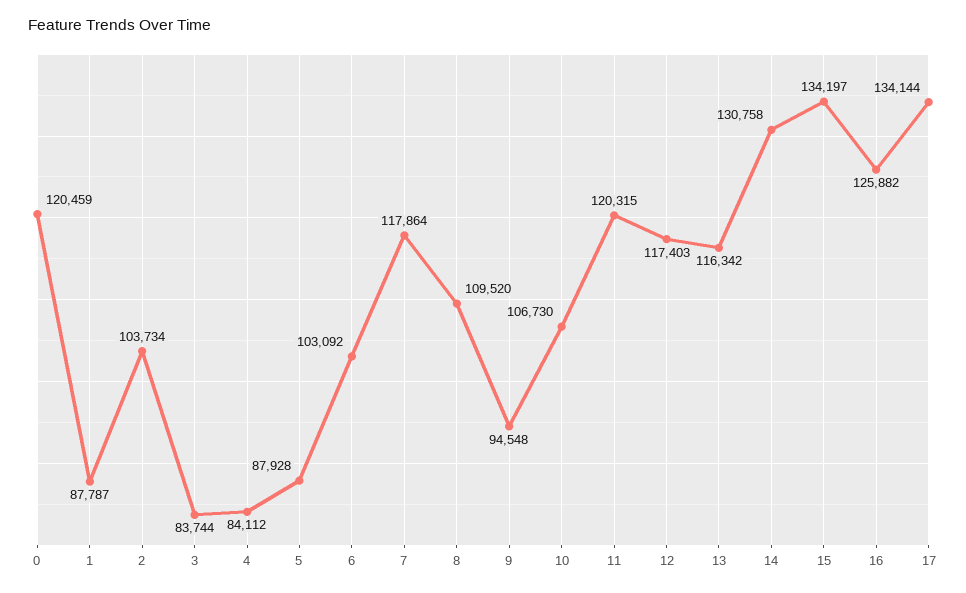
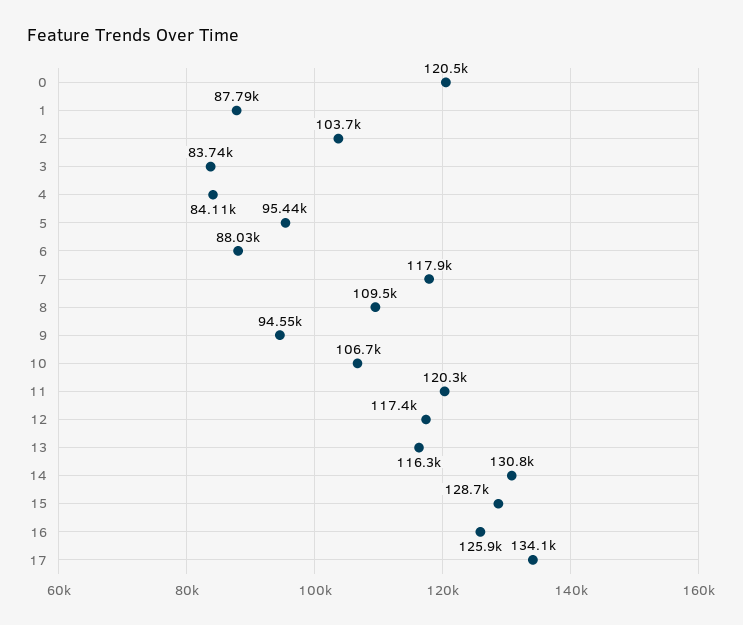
5: 87928 -> 95440
6: 103092 -> 88030
15: 134197 -> 128700

